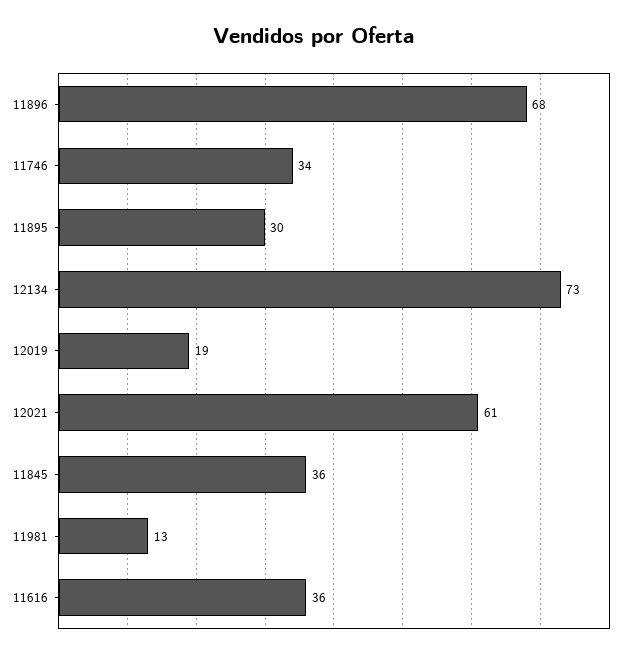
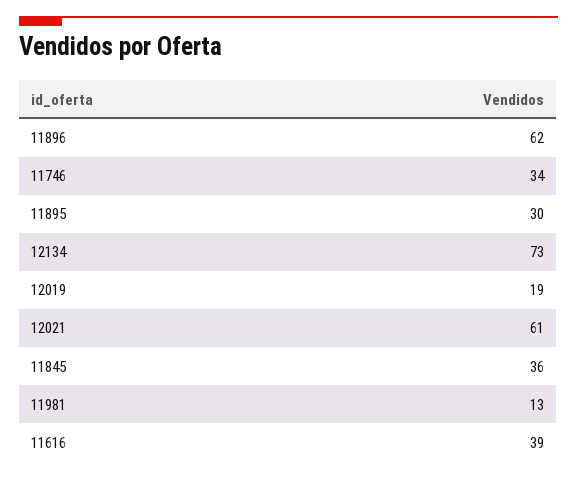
11896: 68 -> 62
11616: 36 -> 39

